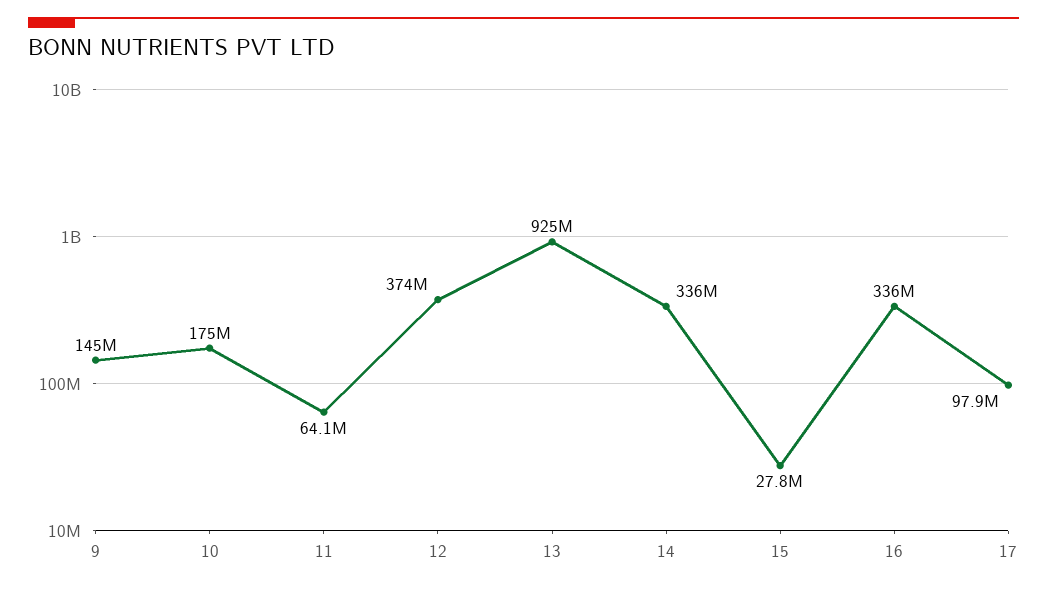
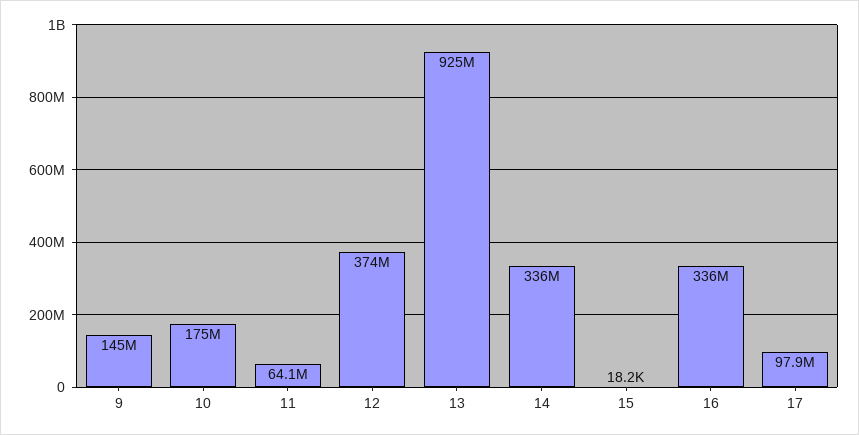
15: 27800000 -> 18200

